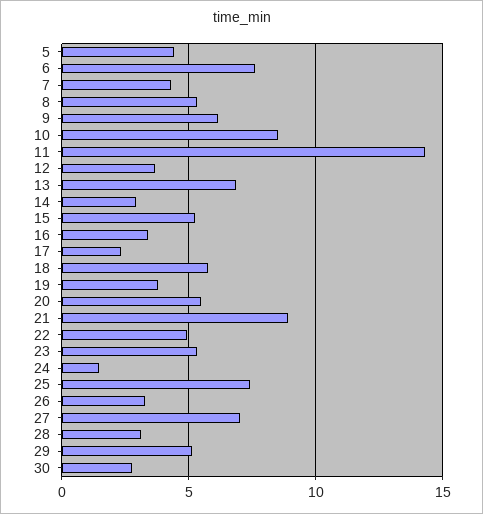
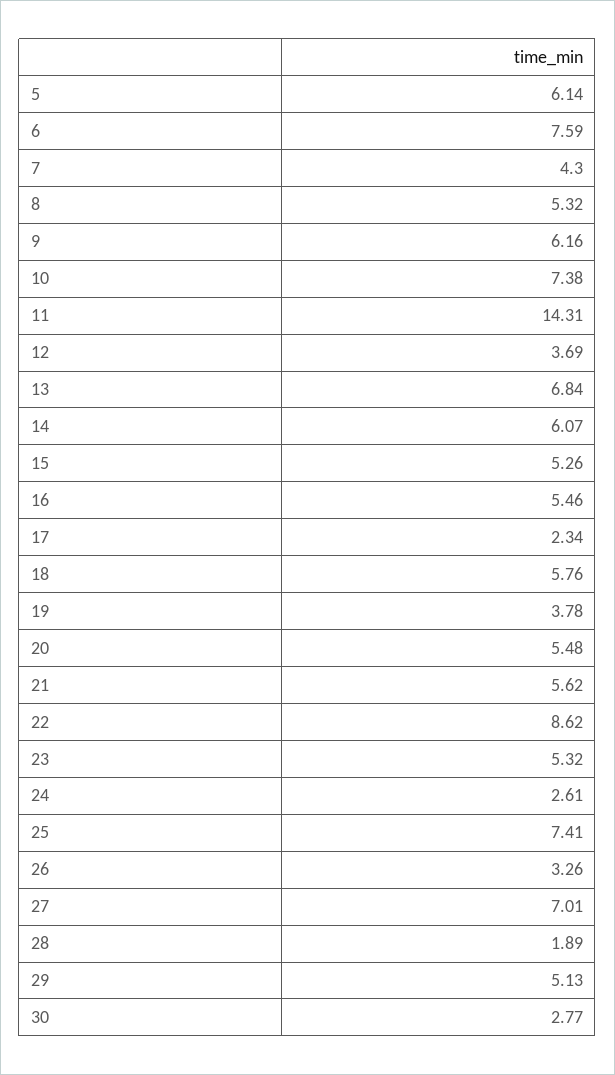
5: 4.5 -> 6.14
10: 8.5 -> 7.38
14: 3 -> 6.07
16: 3.5 -> 5.46
21: 9 -> 5.62
22: 5 -> 8.62
24: 1.5 -> 2.61
28: 3 -> 1.89

